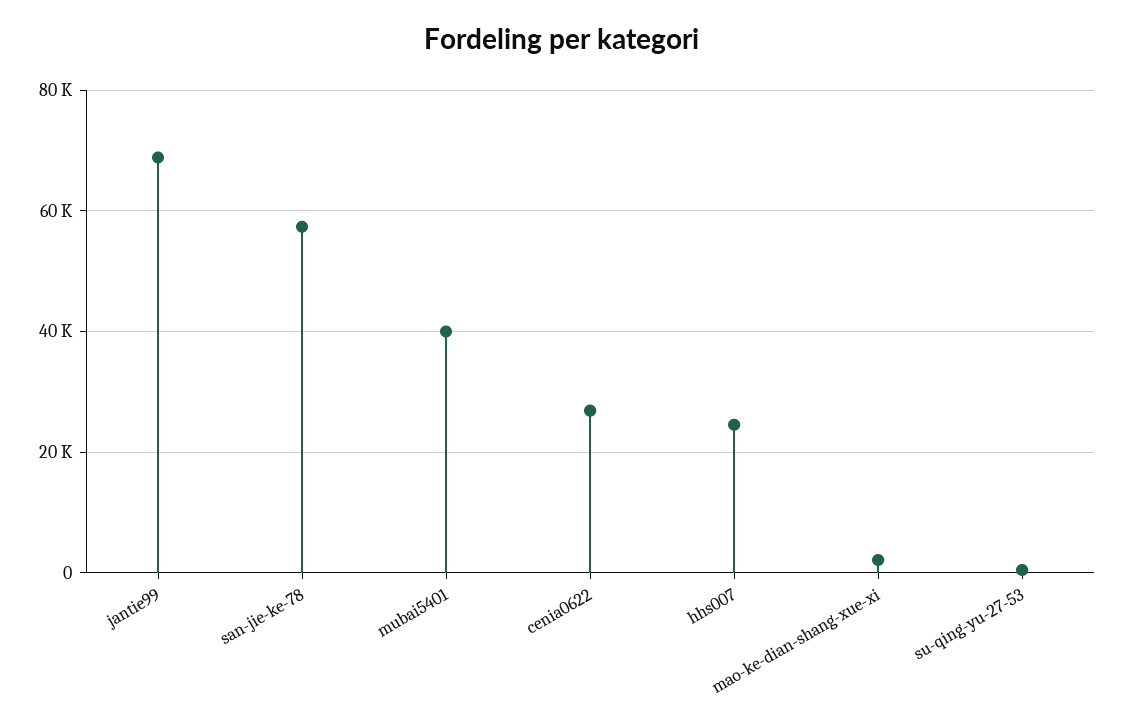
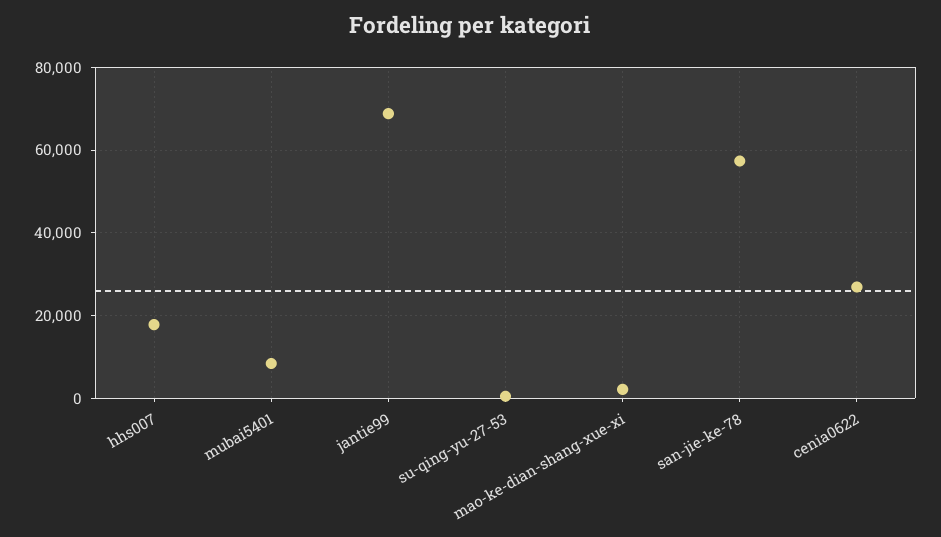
mubai5401: 40000 -> 8000
hhs007: 24000 -> 18000

